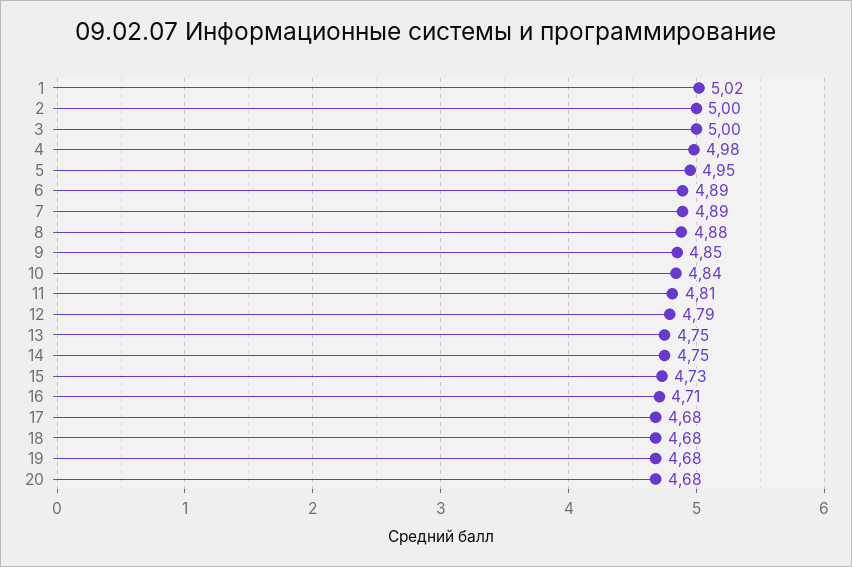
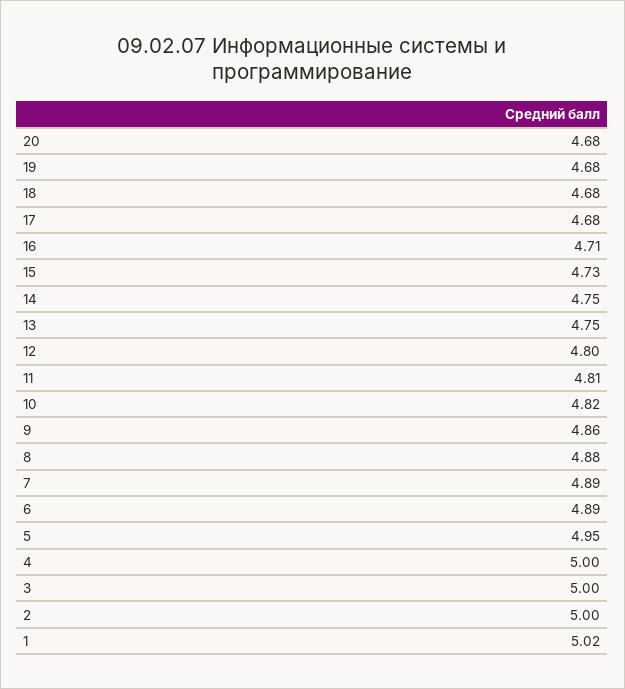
4: 4.98 -> 5
9: 4.85 -> 4.86
10: 4.84 -> 4.82
12: 4.79 -> 4.8

